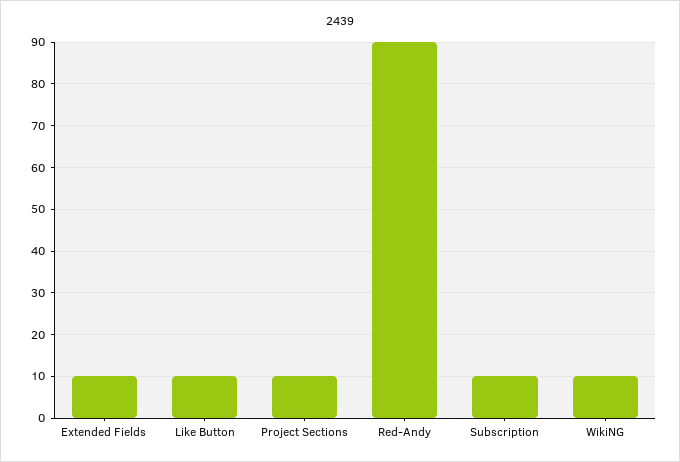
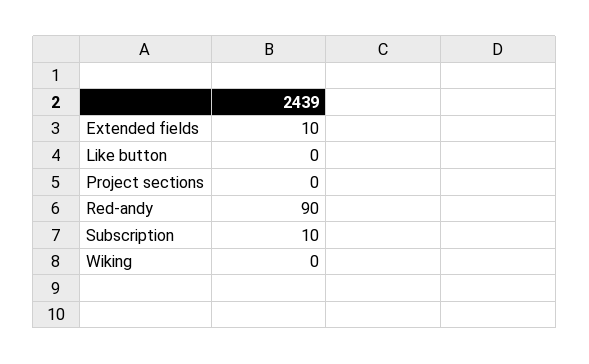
Like Button: 10 -> 0
Project Sections: 10 -> 0
WikiNG: 10 -> 0

